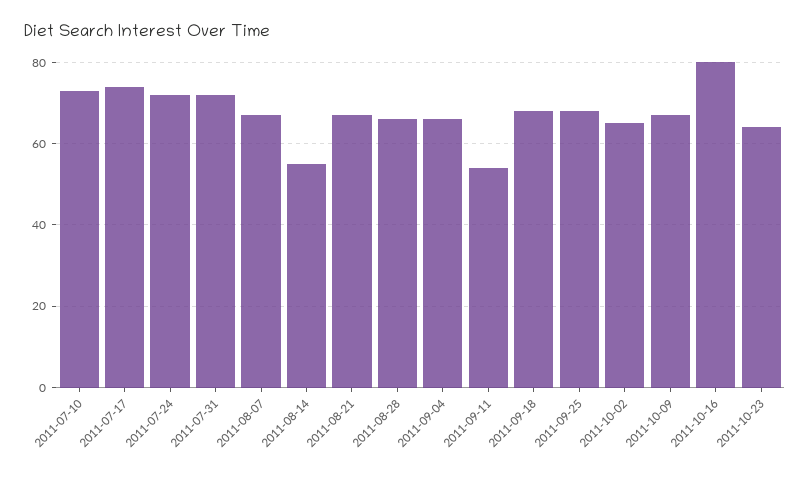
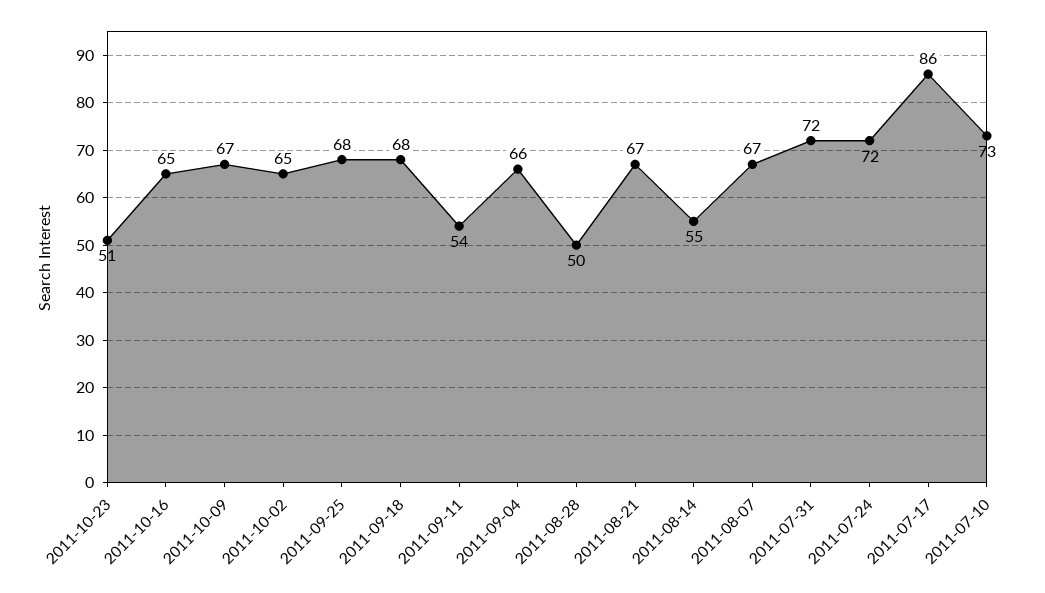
2011-07-17: 75 -> 86
2011-08-28: 65 -> 50
2011-10-16: 80 -> 65
2011-10-23: 65 -> 51

